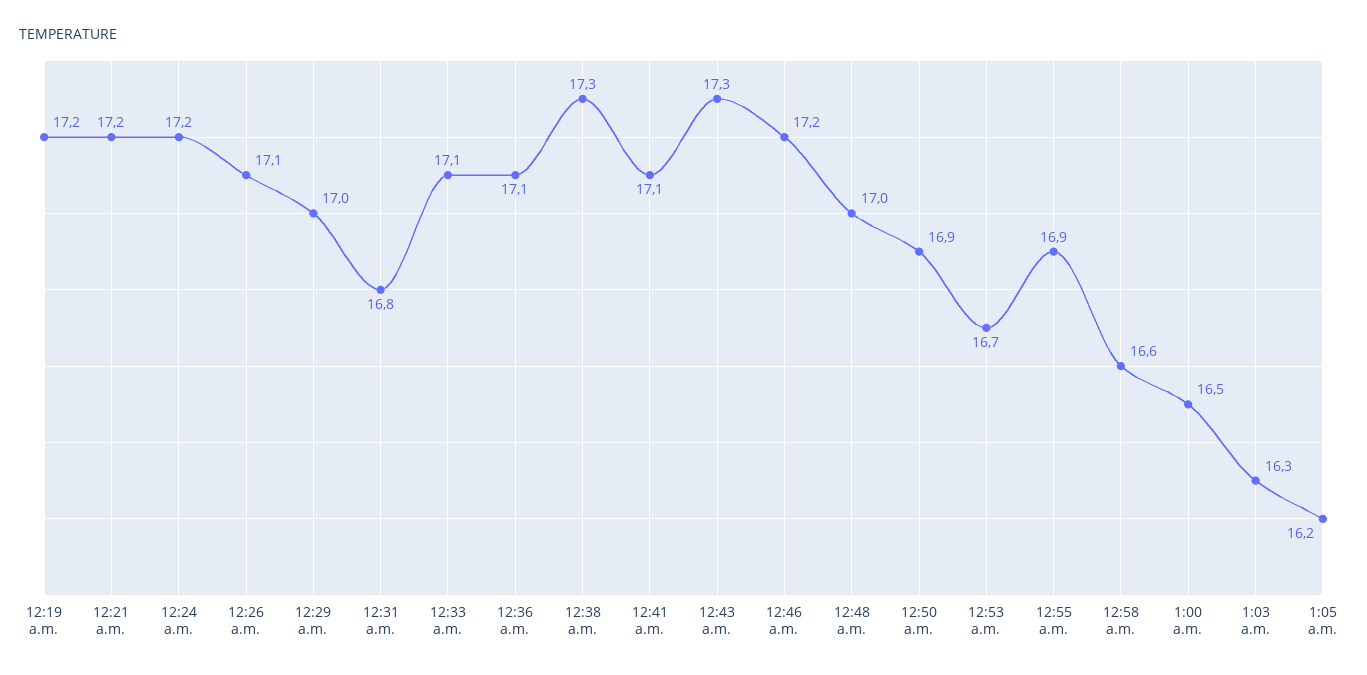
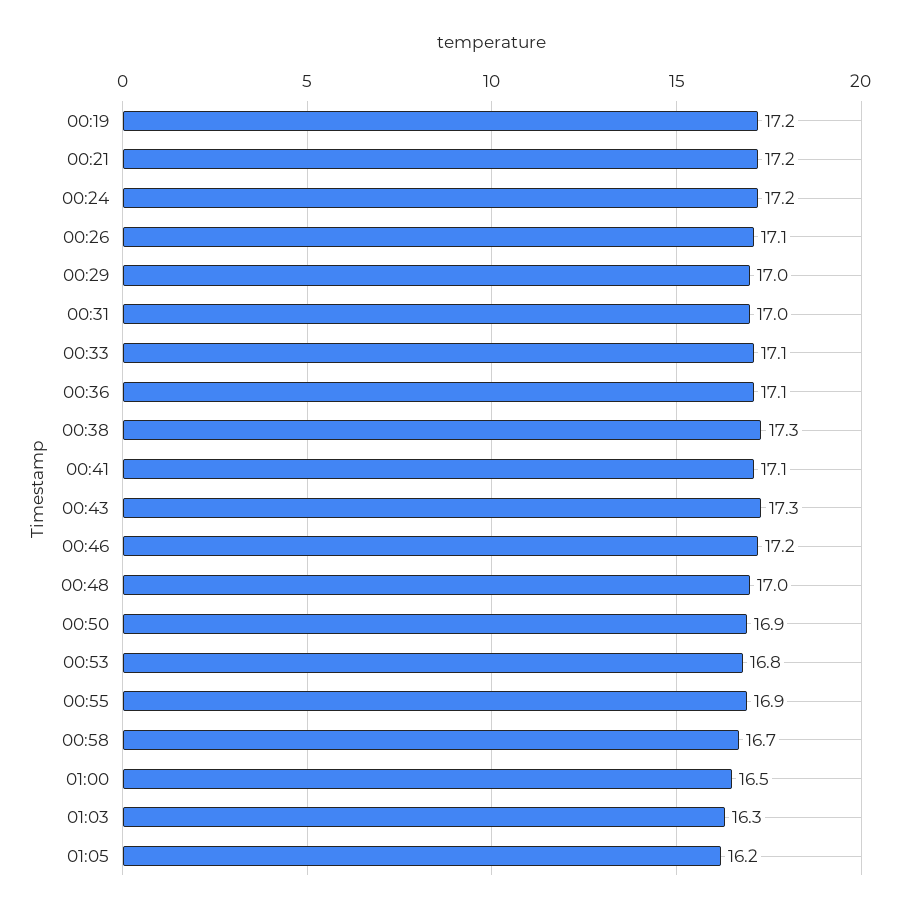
12:31 a.m.: 16.8 -> 17
12:53 a.m.: 16.7 -> 16.8
12:58 a.m.: 16.6 -> 16.7

